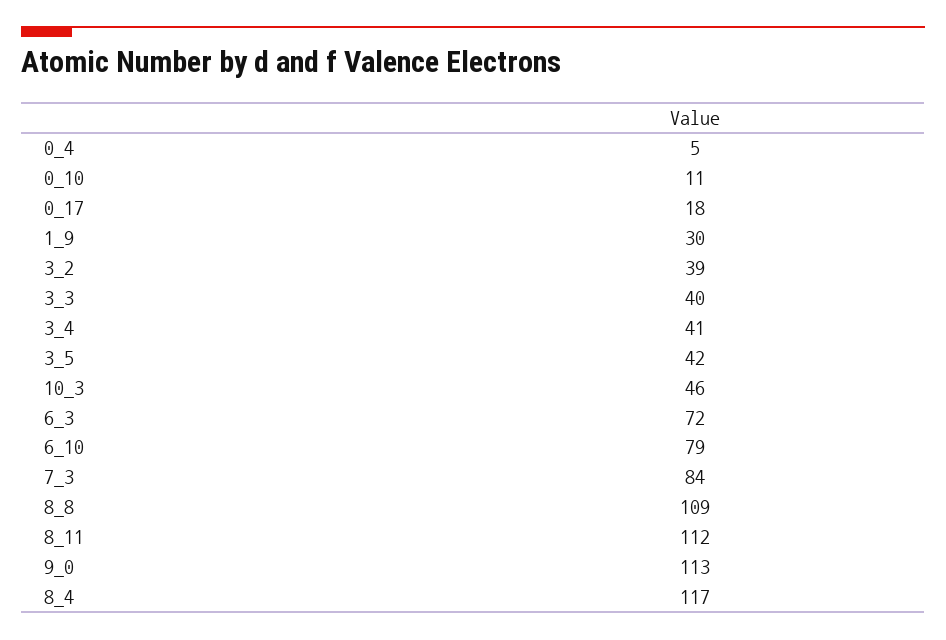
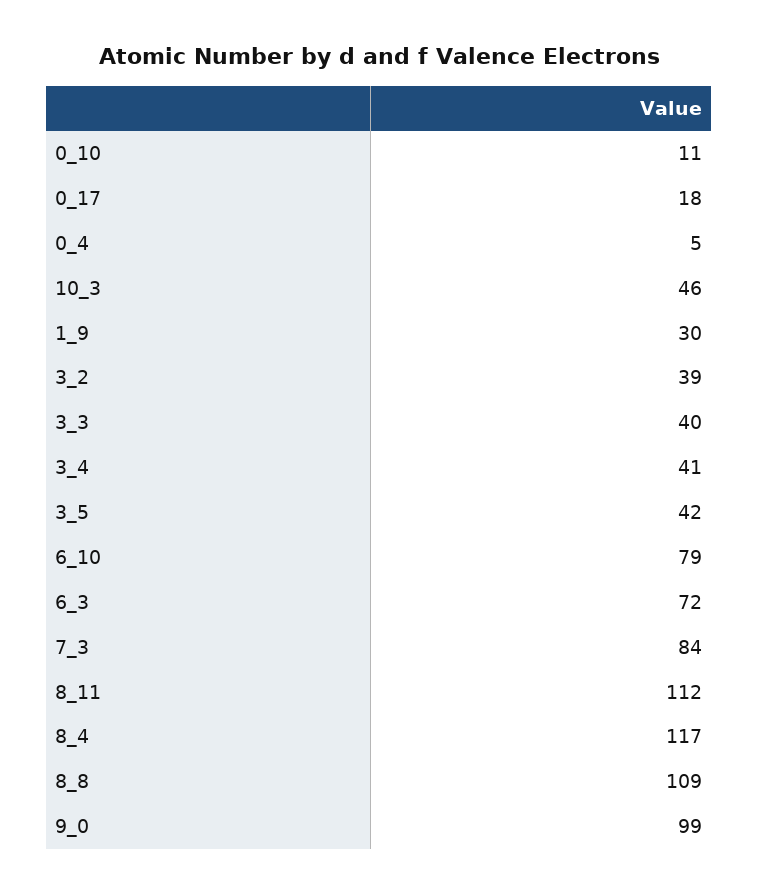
9_0: 113 -> 99

